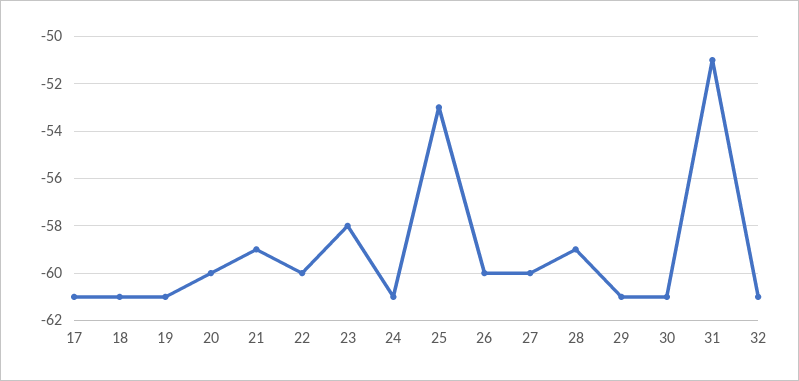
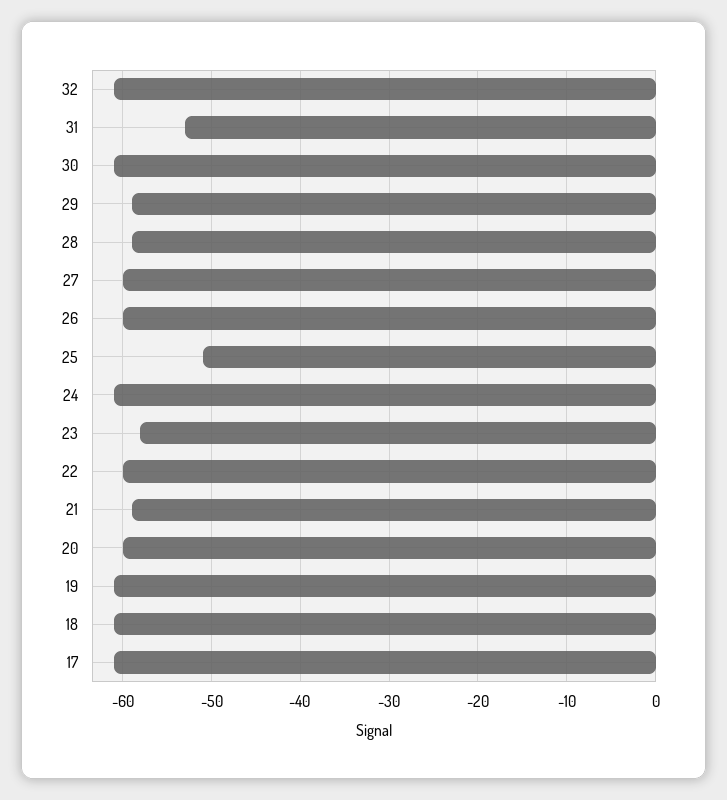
25: -53 -> -51
29: -61 -> -59
31: -51 -> -53

